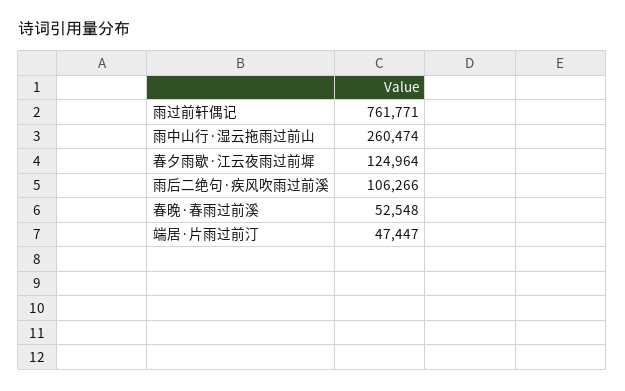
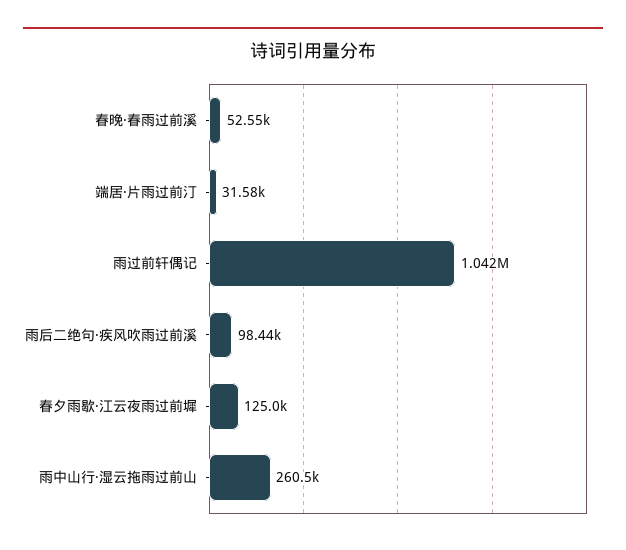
雨过前轩偶记: 761771 -> 1042000
雨后二绝句·疾风吹雨过前溪: 106266 -> 98440
端居·片雨过前汀: 47447 -> 31580

